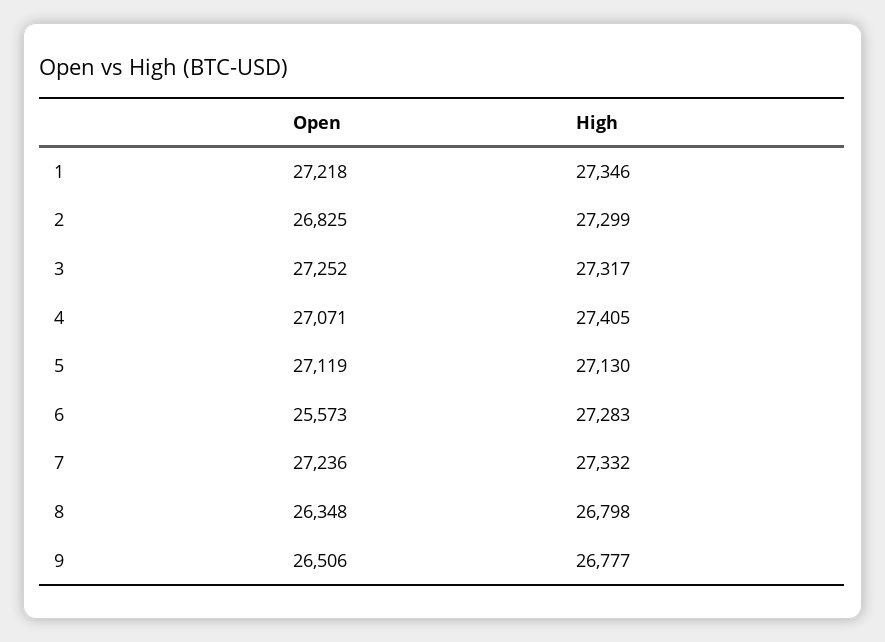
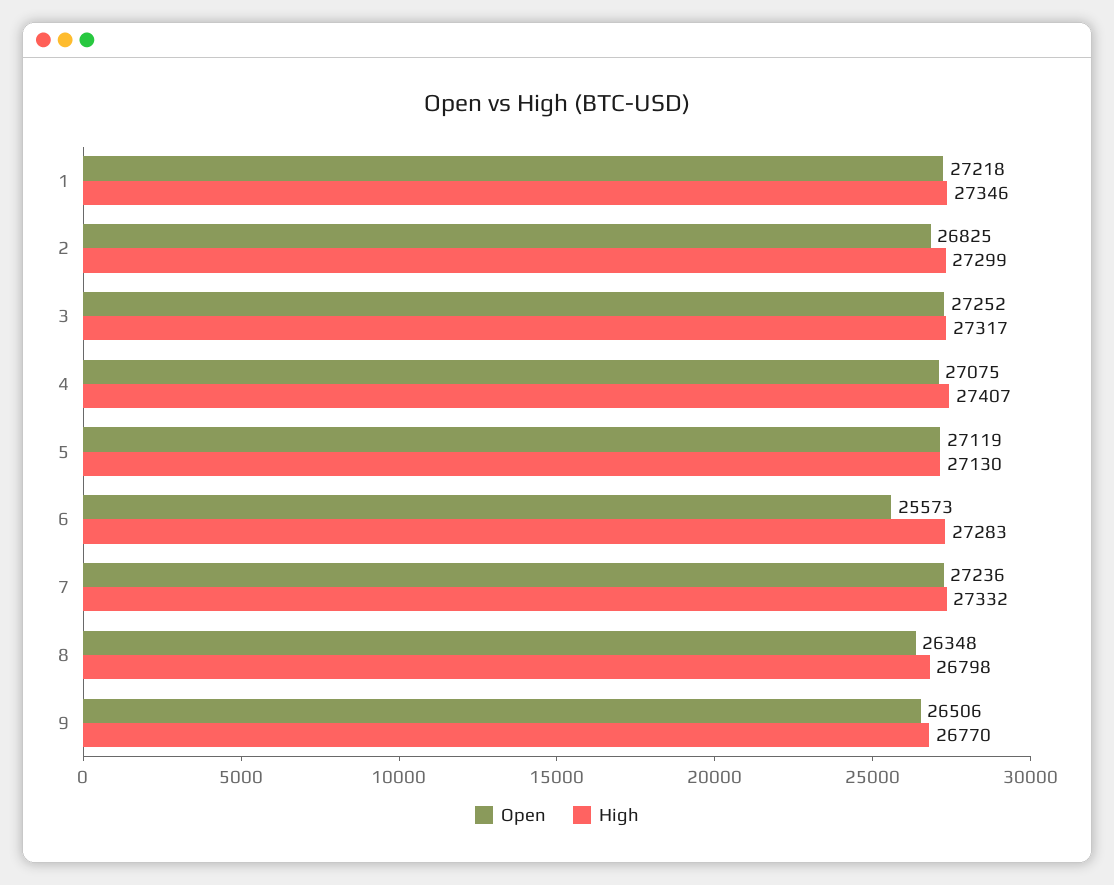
Open, 4: 27071 -> 27075
High, 4: 27405 -> 27407
High, 9: 26777 -> 26770

